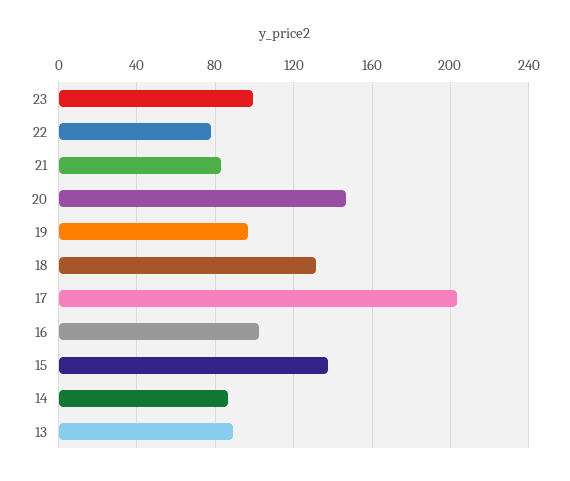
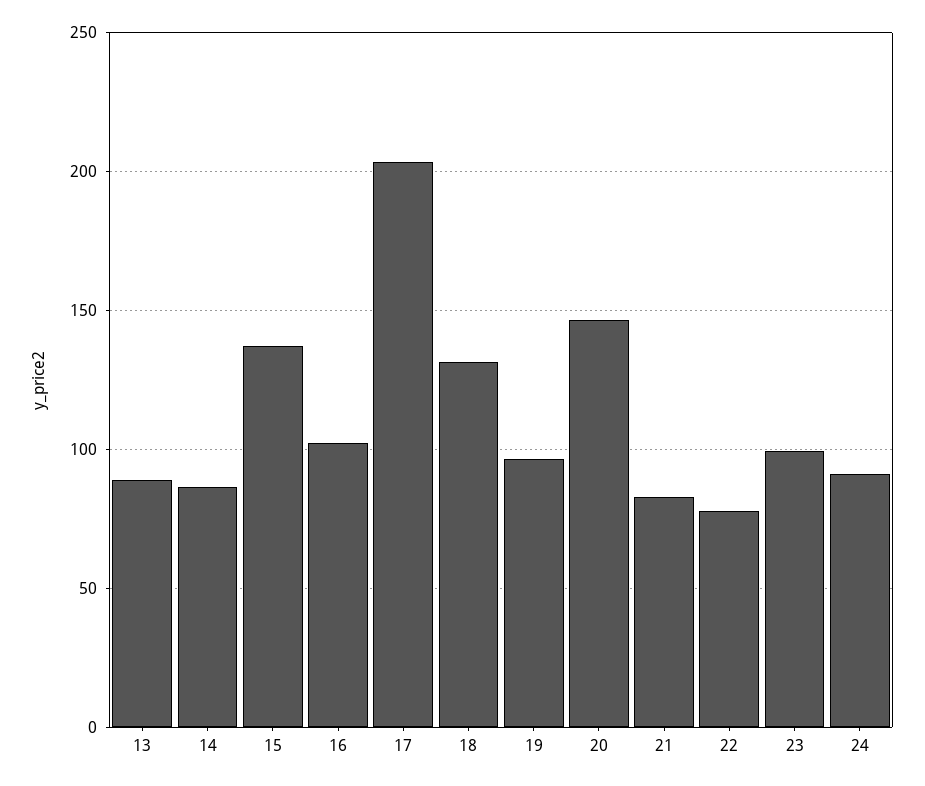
24: none -> 90

